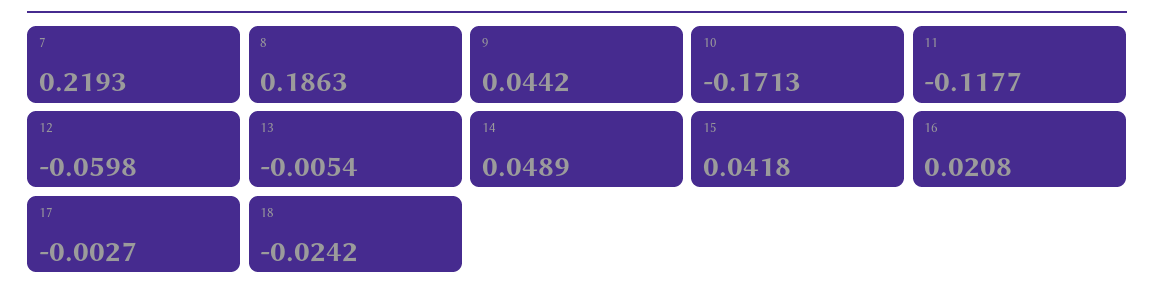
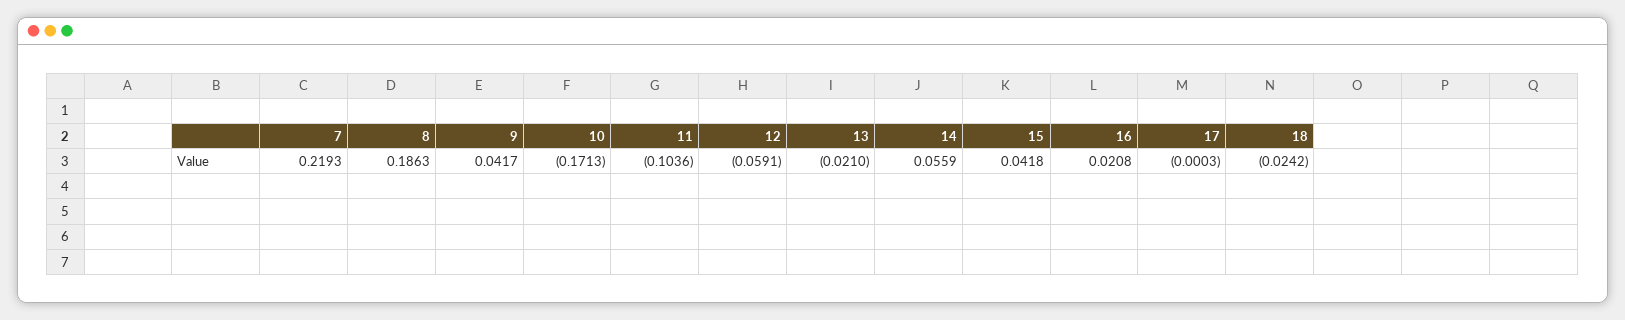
9: 0.0442 -> 0.0417
11: -0.1177 -> -0.1036
12: -0.0598 -> -0.0591
13: -0.0054 -> -0.021
14: 0.0489 -> 0.0559
17: -0.0027 -> -0.0003

